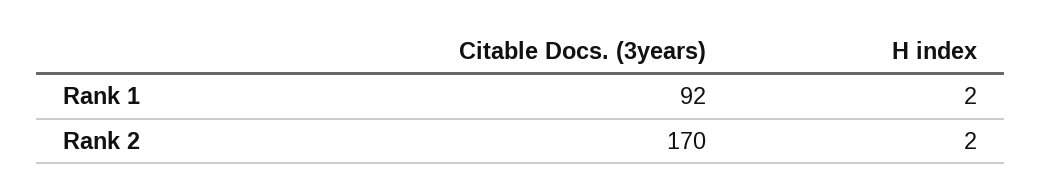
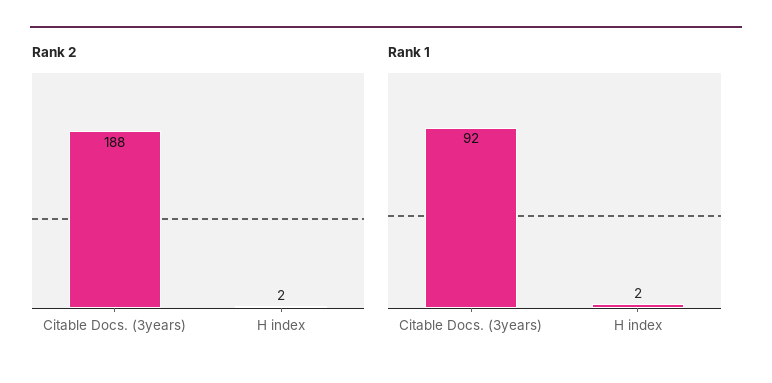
Rank 2, Citable Docs. (3years): 170 -> 188

